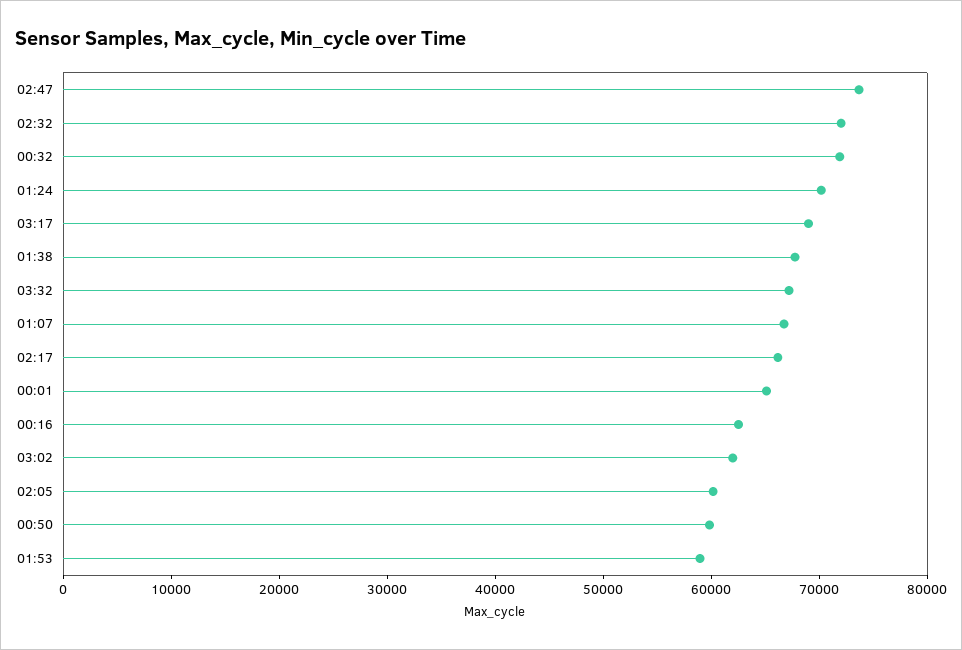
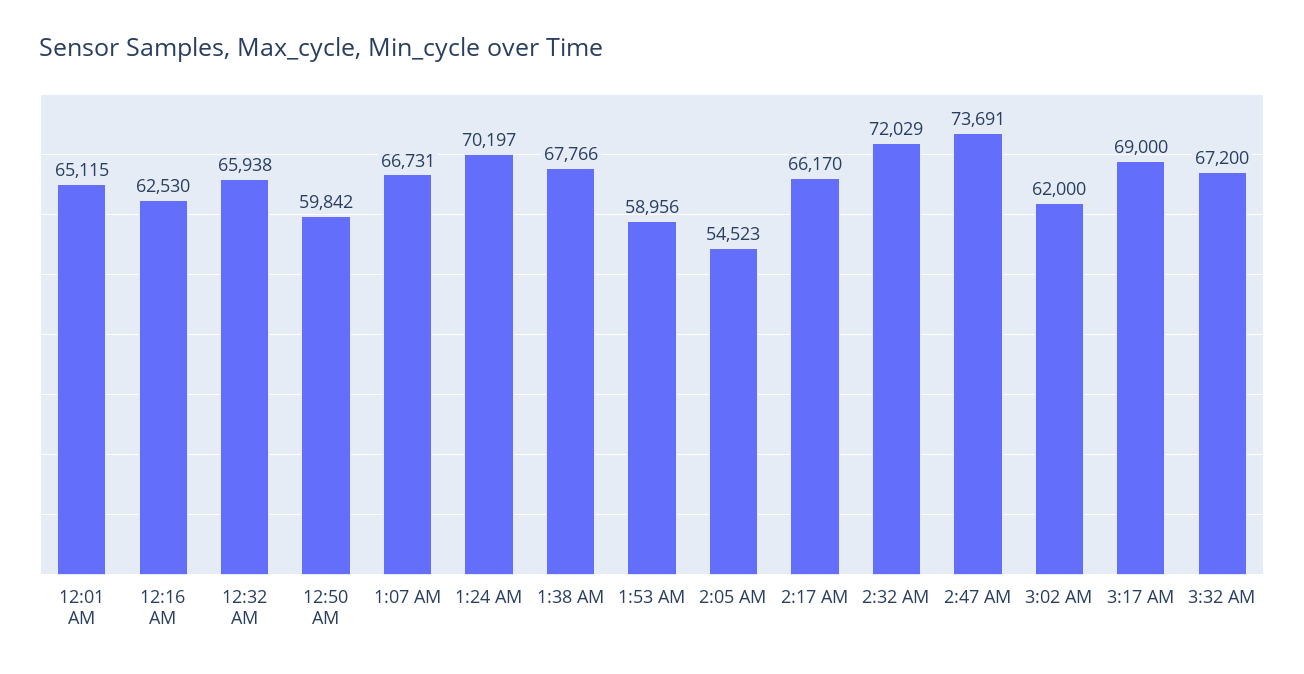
00:32: 72000 -> 65938
02:05: 60000 -> 54523

